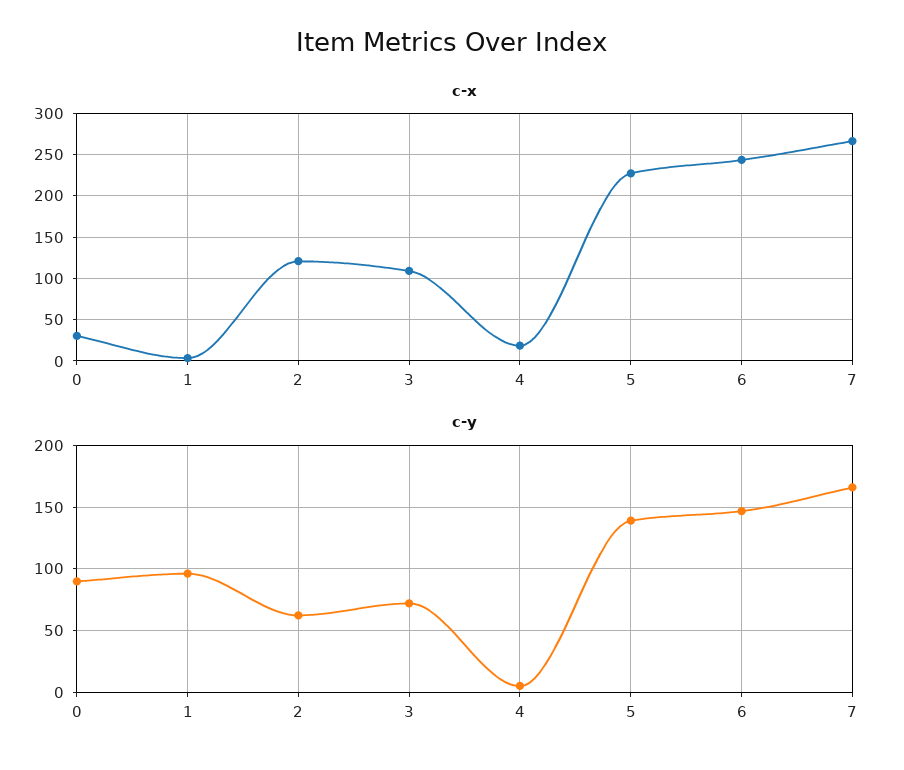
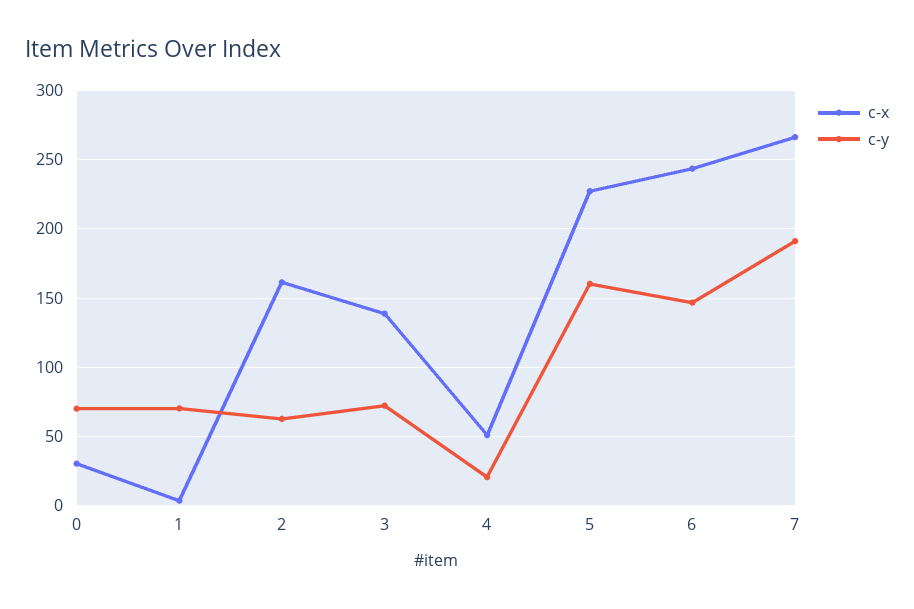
c-x, 2: 120 -> 160
c-x, 3: 110 -> 140
c-x, 4: 20 -> 50
c-y, 0: 90 -> 70
c-y, 1: 95 -> 70
c-y, 4: 5 -> 20
c-y, 5: 140 -> 160
c-y, 7: 165 -> 190

